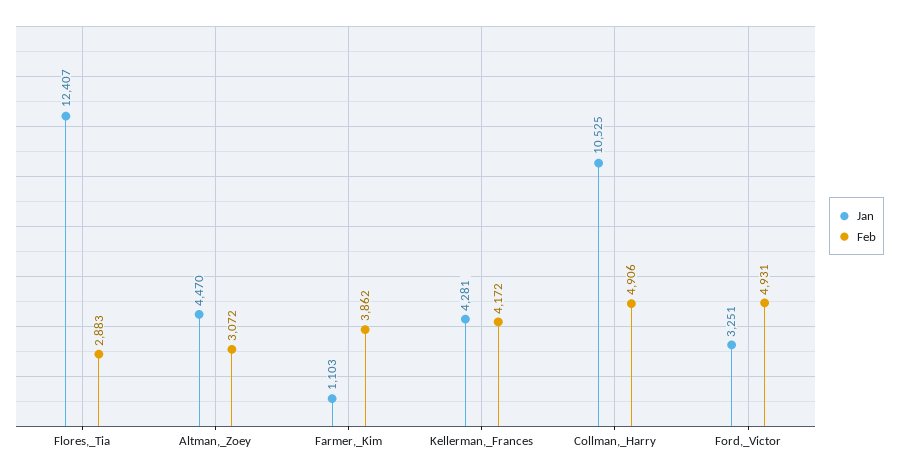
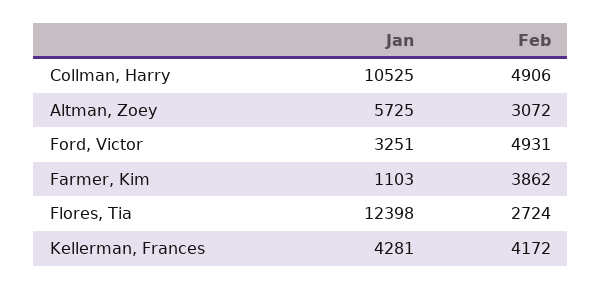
Jan, Flores,_Tia: 12407 -> 12398
Feb, Flores,_Tia: 2883 -> 2724
Jan, Altman,_Zoey: 4470 -> 5725

